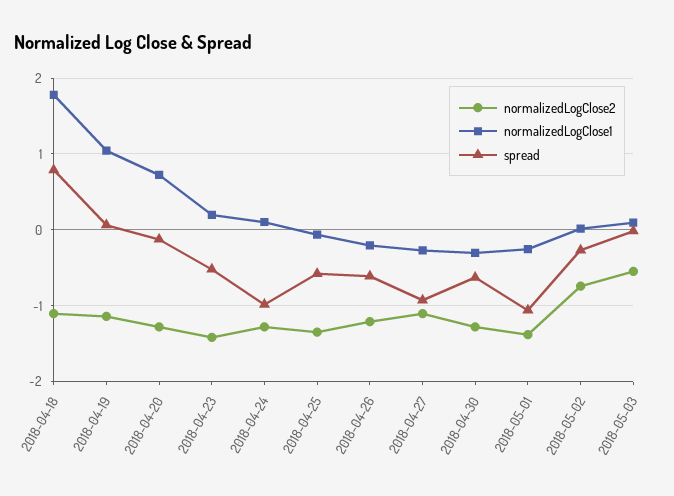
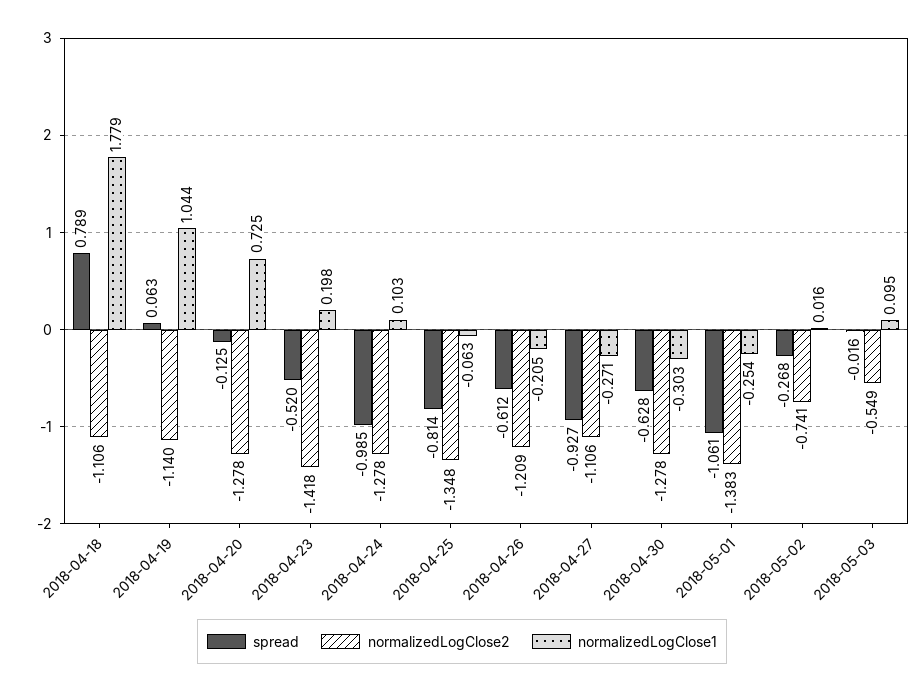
spread, 2018-04-25: -0.6 -> -0.814

